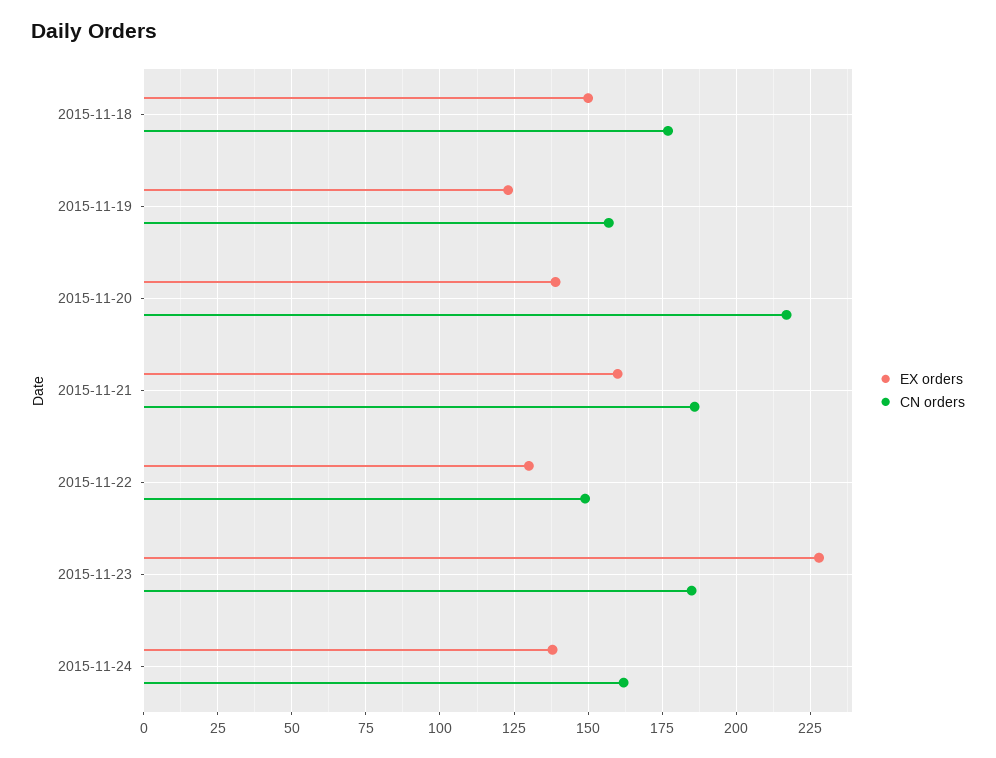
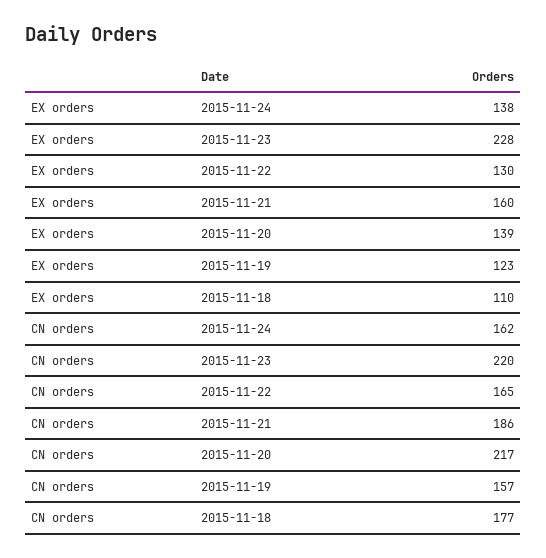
EX orders, 2015-11-18: 150 -> 110
CN orders, 2015-11-22: 150 -> 165
CN orders, 2015-11-23: 185 -> 220

